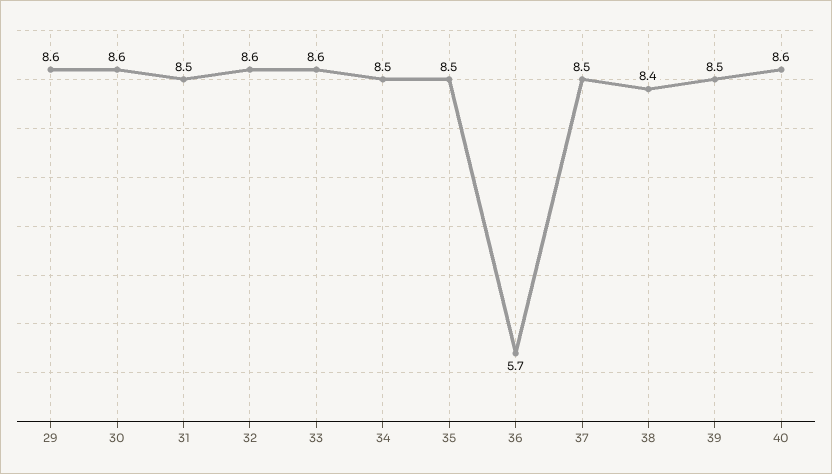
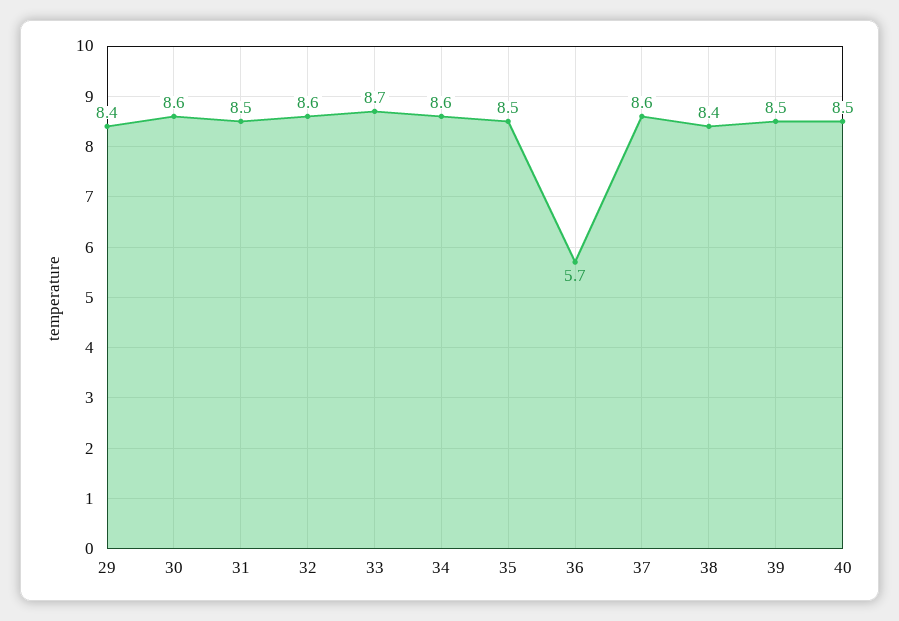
29: 8.6 -> 8.4
33: 8.6 -> 8.7
34: 8.5 -> 8.6
37: 8.5 -> 8.6
40: 8.6 -> 8.5

